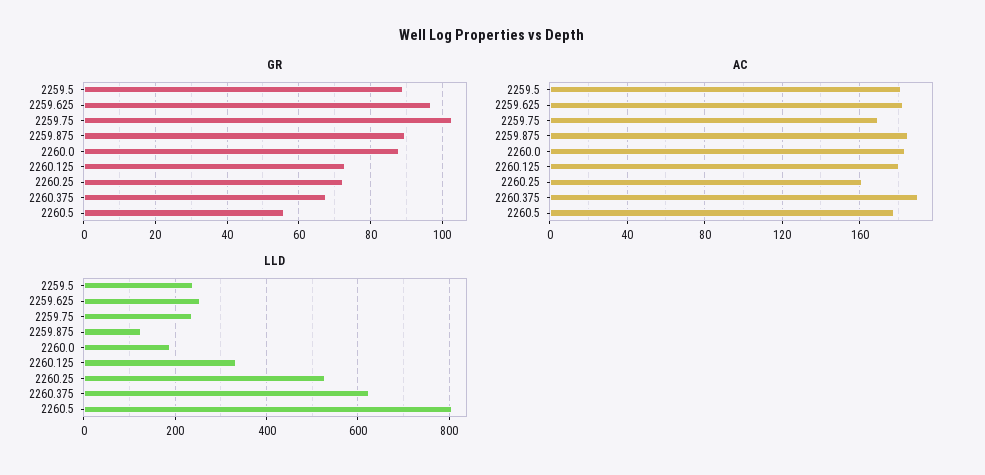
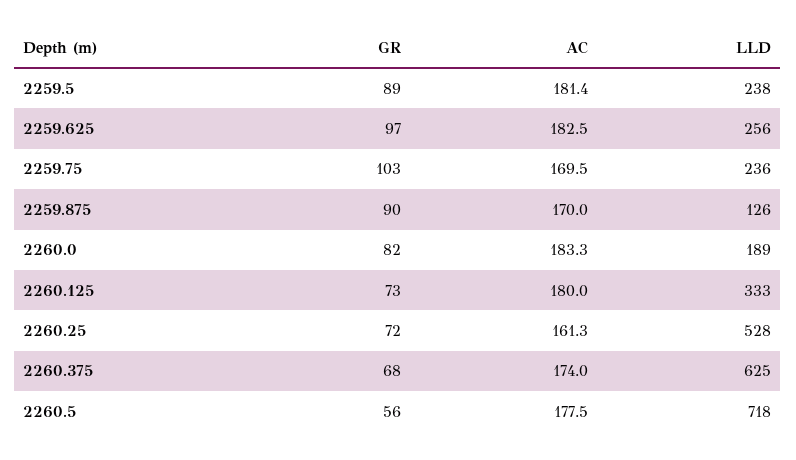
GR, 2260.0: 88 -> 82
AC, 2259.875: 185 -> 170
AC, 2260.375: 190 -> 174
LLD, 2260.5: 800 -> 718

